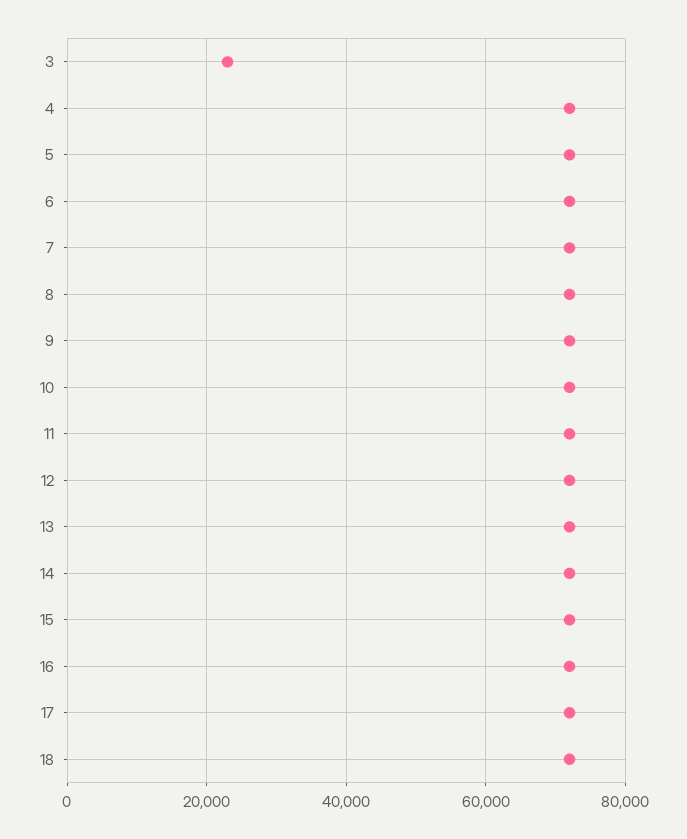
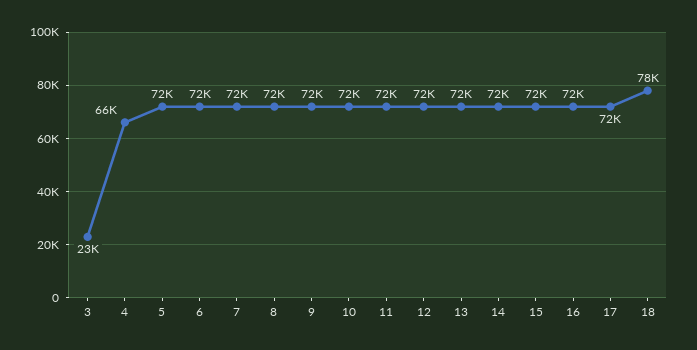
4: 72000 -> 66000
18: 72000 -> 78000

